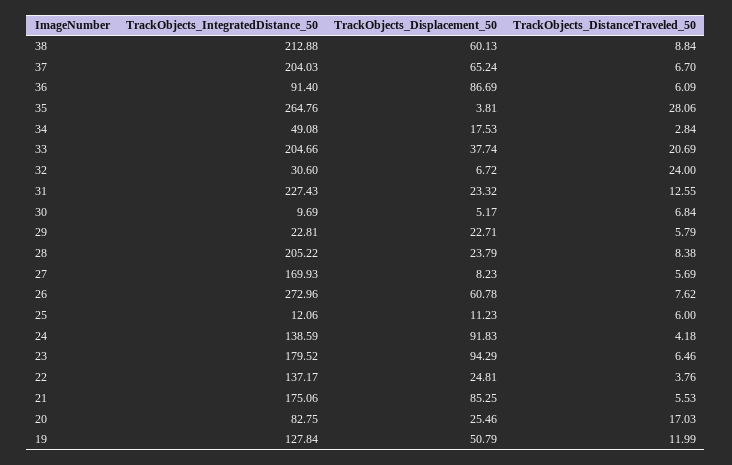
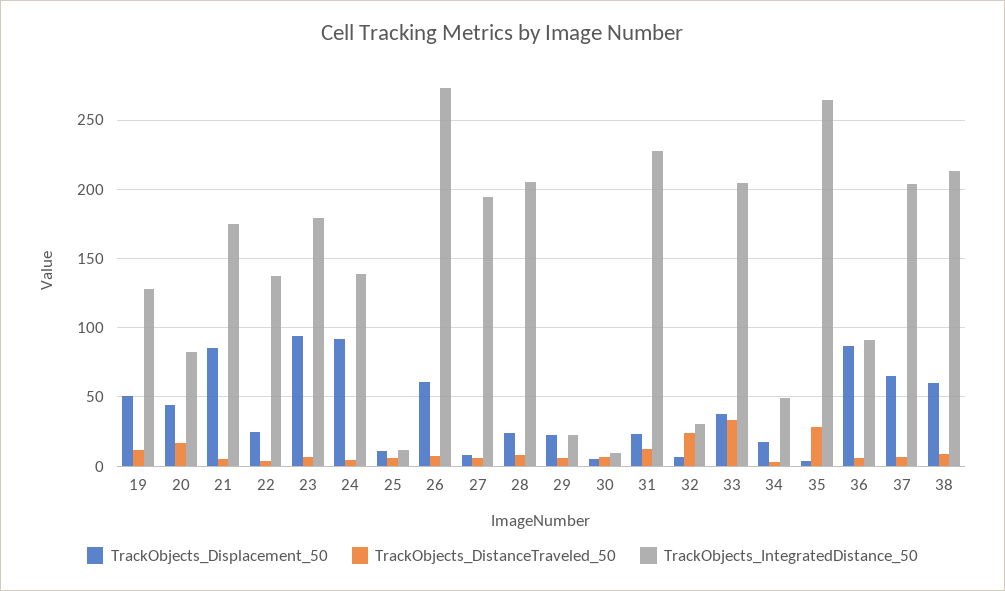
TrackObjects_DistanceTraveled_50, 33: 20.69 -> 35
TrackObjects_IntegratedDistance_50, 27: 169.93 -> 195
TrackObjects_Displacement_50, 20: 25.46 -> 45

